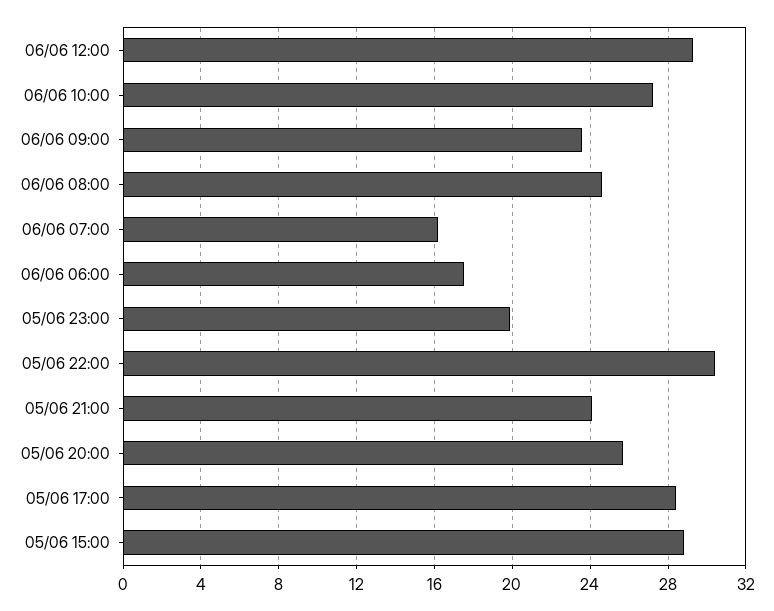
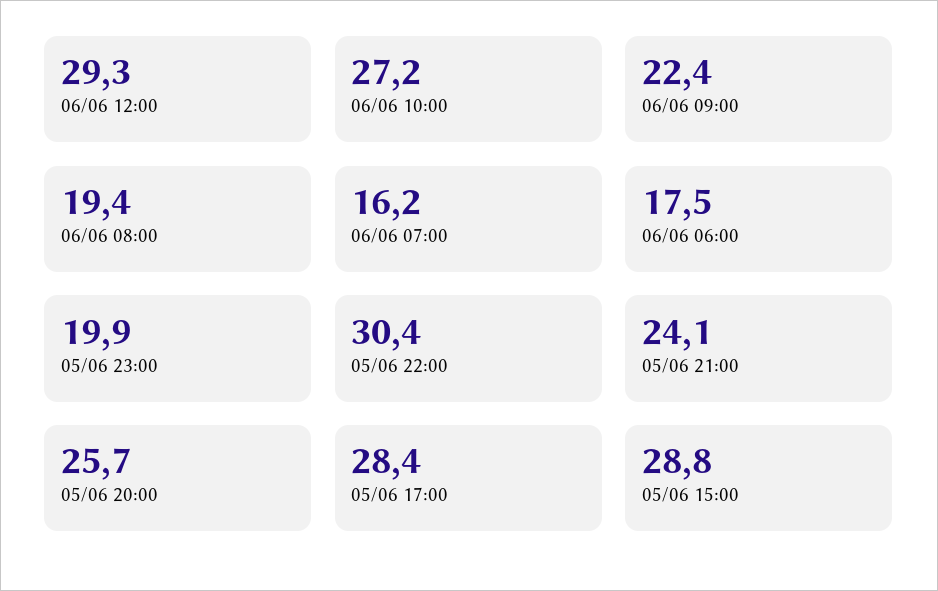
06/06 09:00: 23.5 -> 22.4
06/06 08:00: 24.5 -> 19.4

